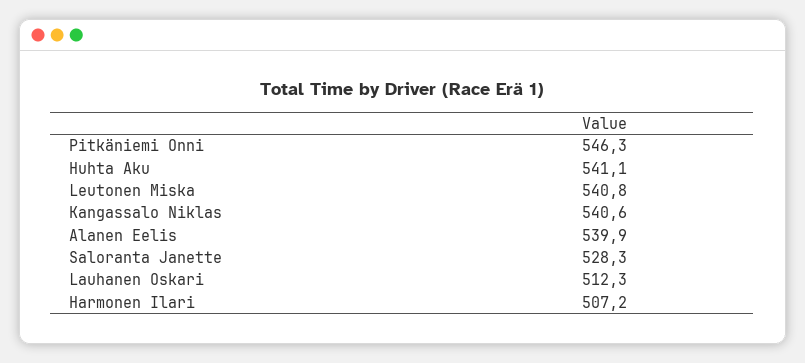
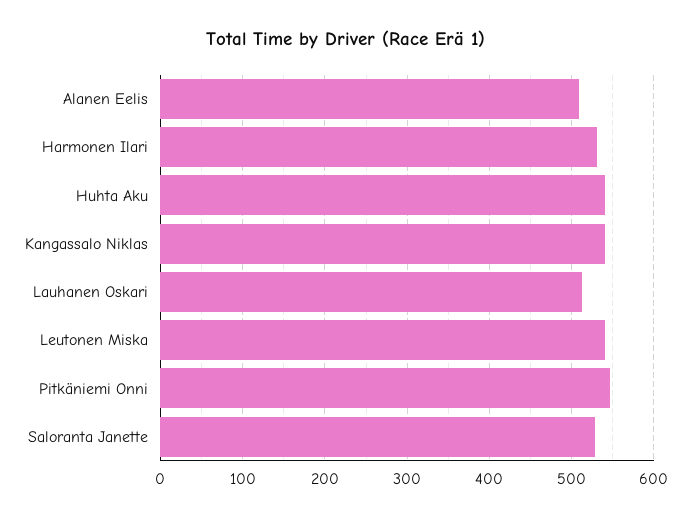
Alanen Eelis: 539.9 -> 510
Harmonen Ilari: 507.2 -> 530

